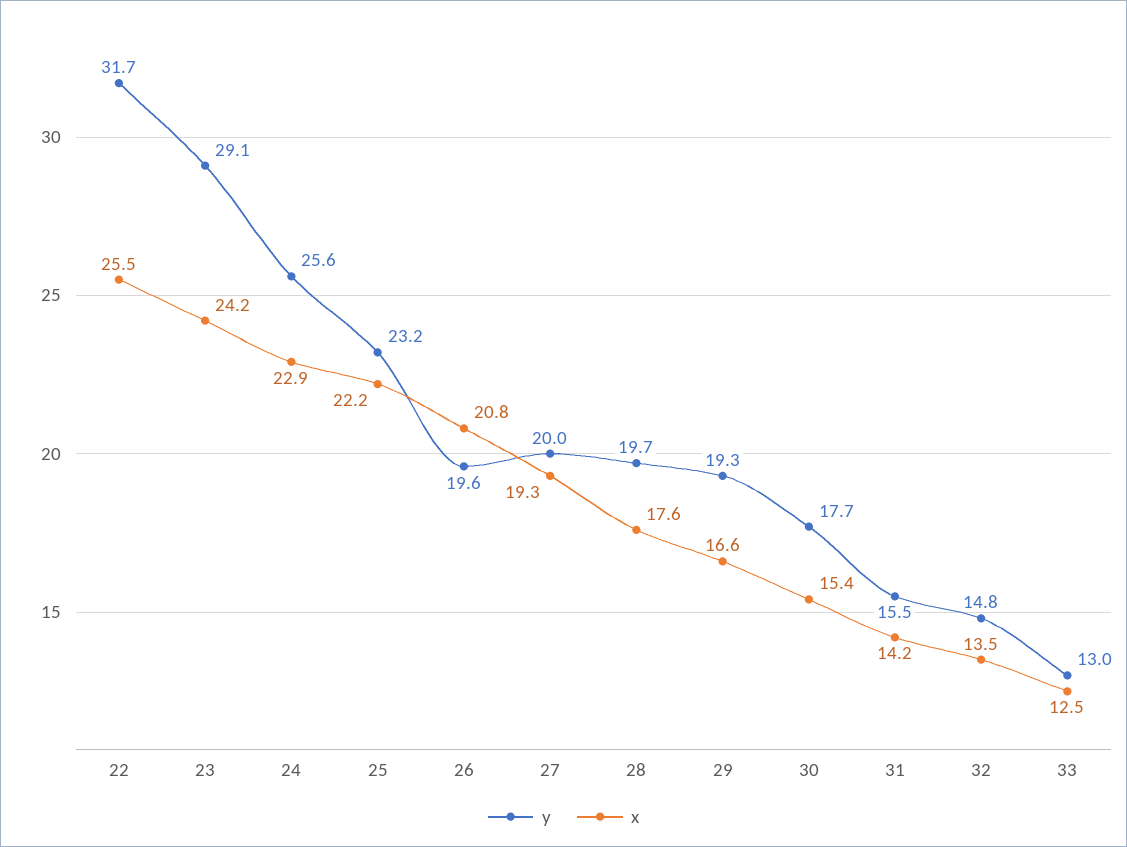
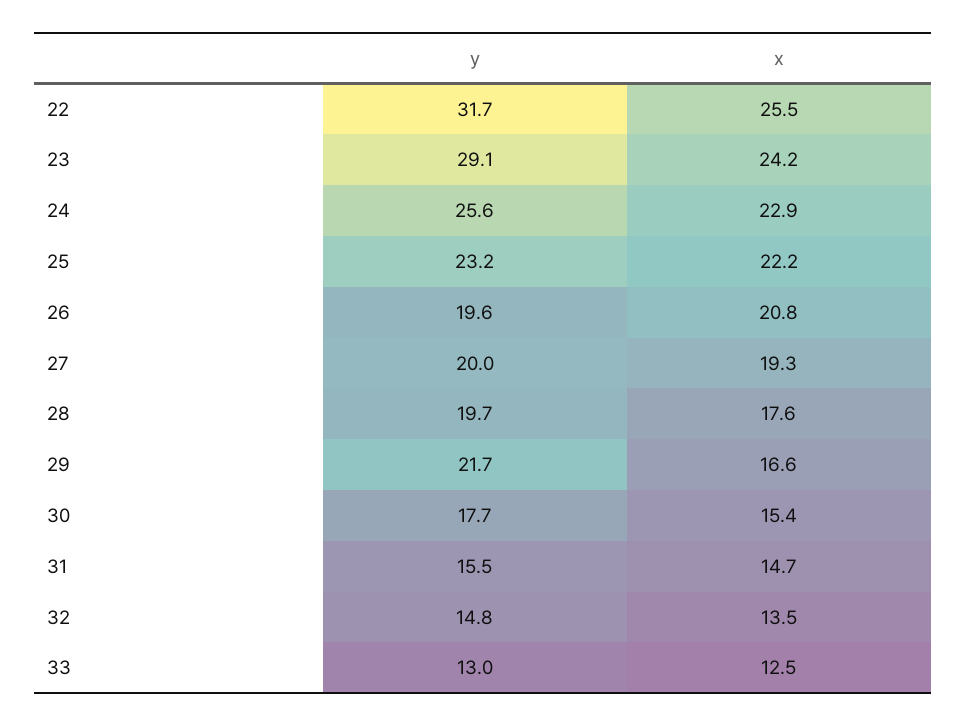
y, 29: 19.3 -> 21.7
x, 31: 14.2 -> 14.7

